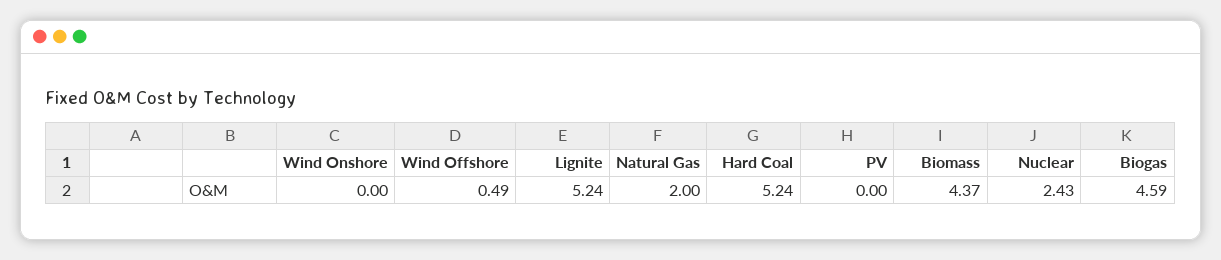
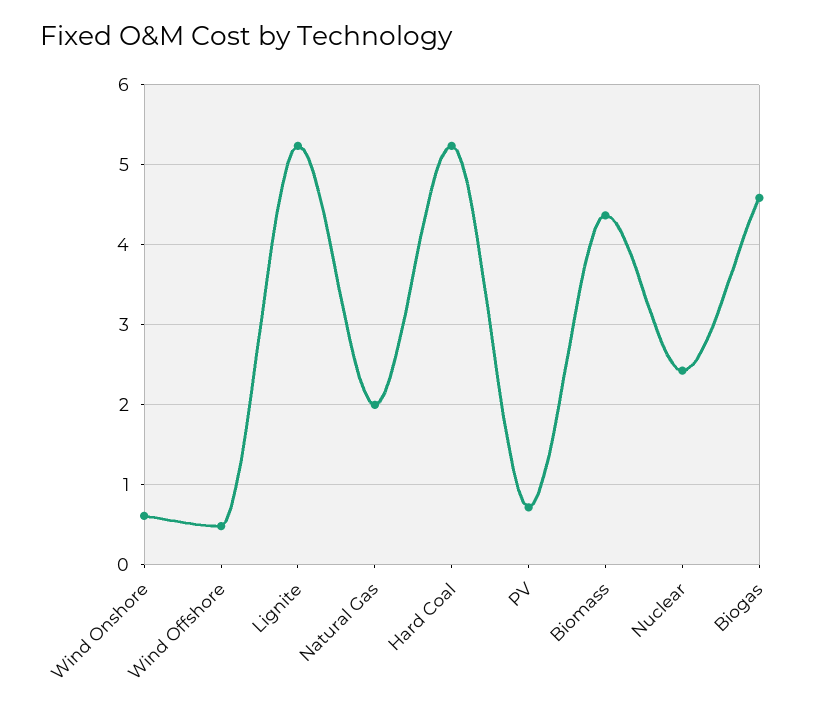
Wind Onshore: 0 -> 0.6
PV: 0 -> 0.7

